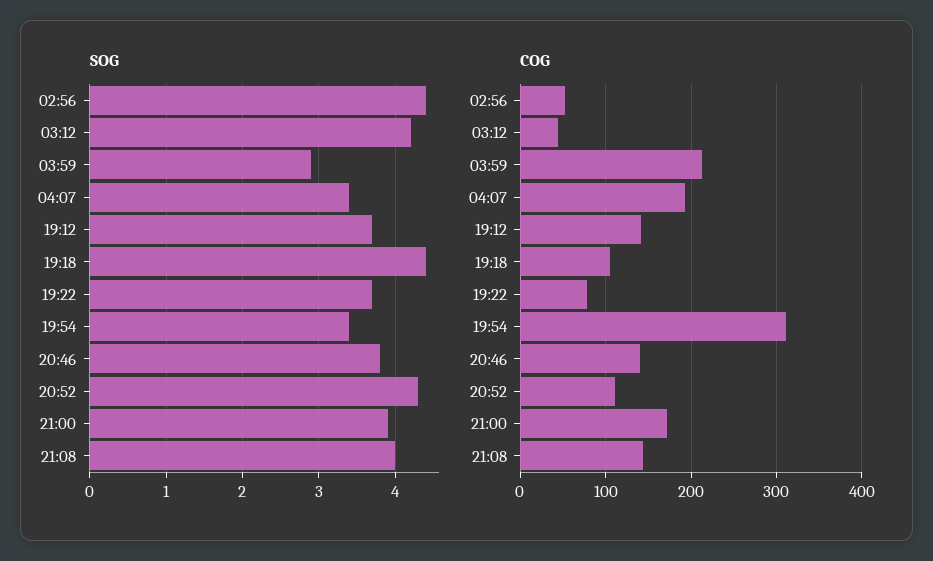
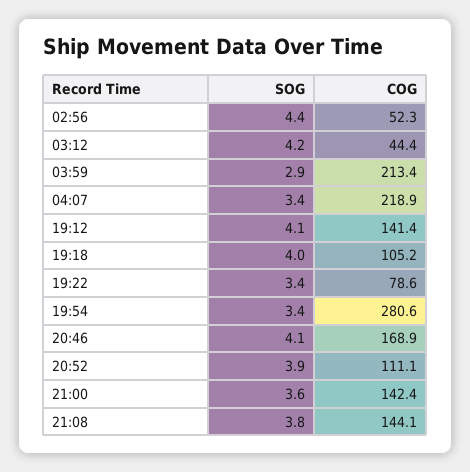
SOG, 19:12: 3.7 -> 4.1
SOG, 19:18: 4.4 -> 4
SOG, 19:22: 3.7 -> 3.4
SOG, 20:46: 3.8 -> 4.1
SOG, 20:52: 4.3 -> 3.9
SOG, 21:00: 3.9 -> 3.6
SOG, 21:08: 4 -> 3.8
COG, 04:07: 190 -> 218.9
COG, 19:54: 310 -> 280.6
COG, 20:46: 140 -> 168.9
COG, 21:00: 170 -> 142.4

